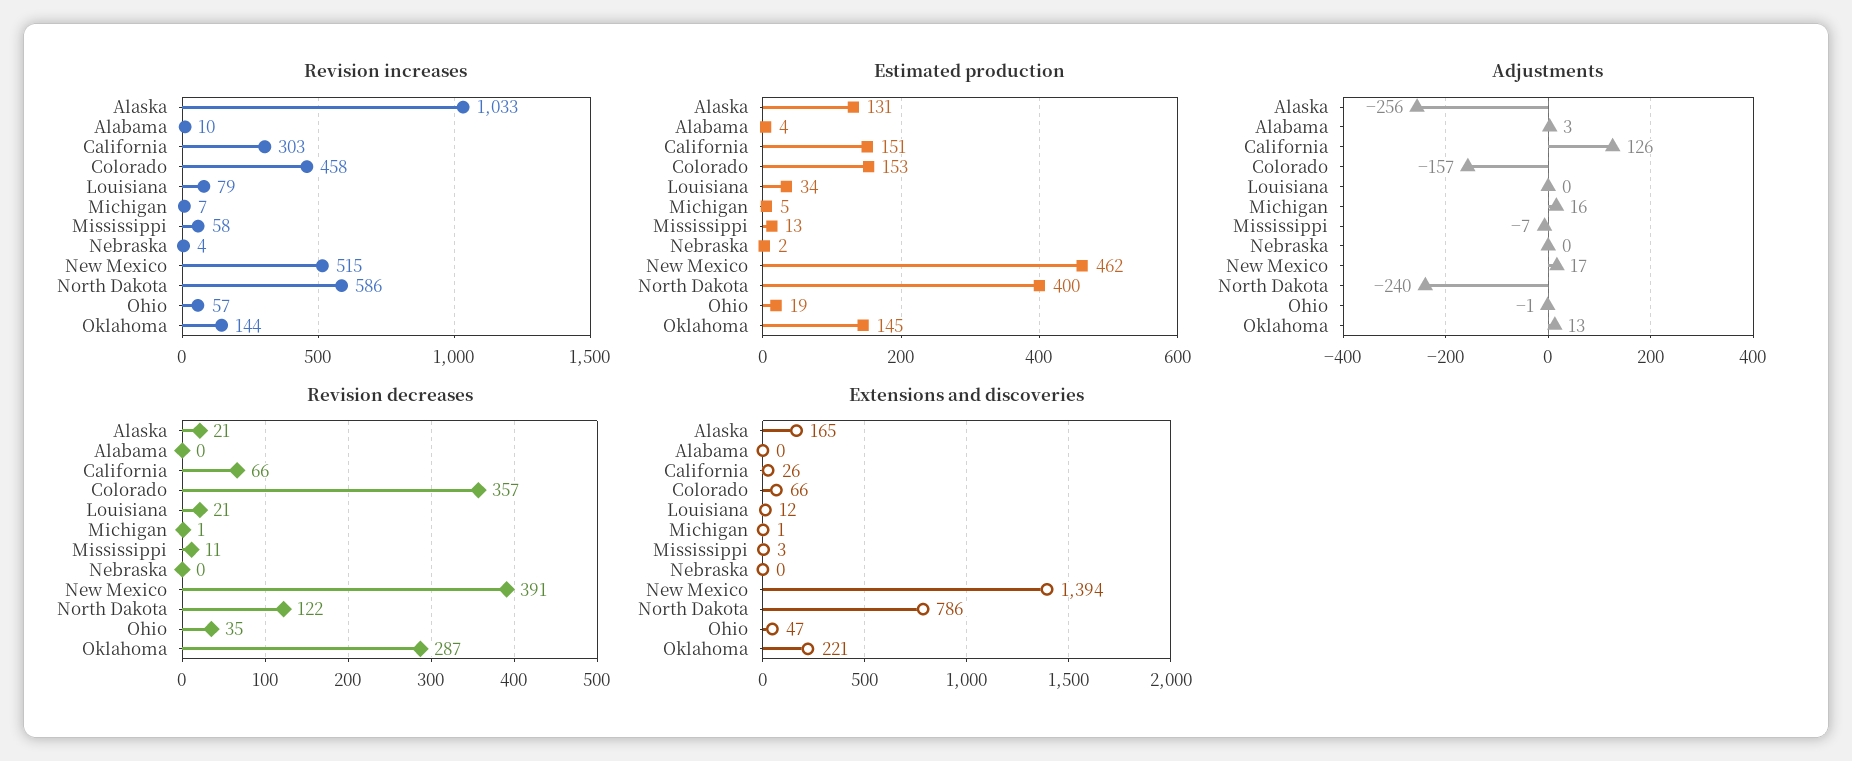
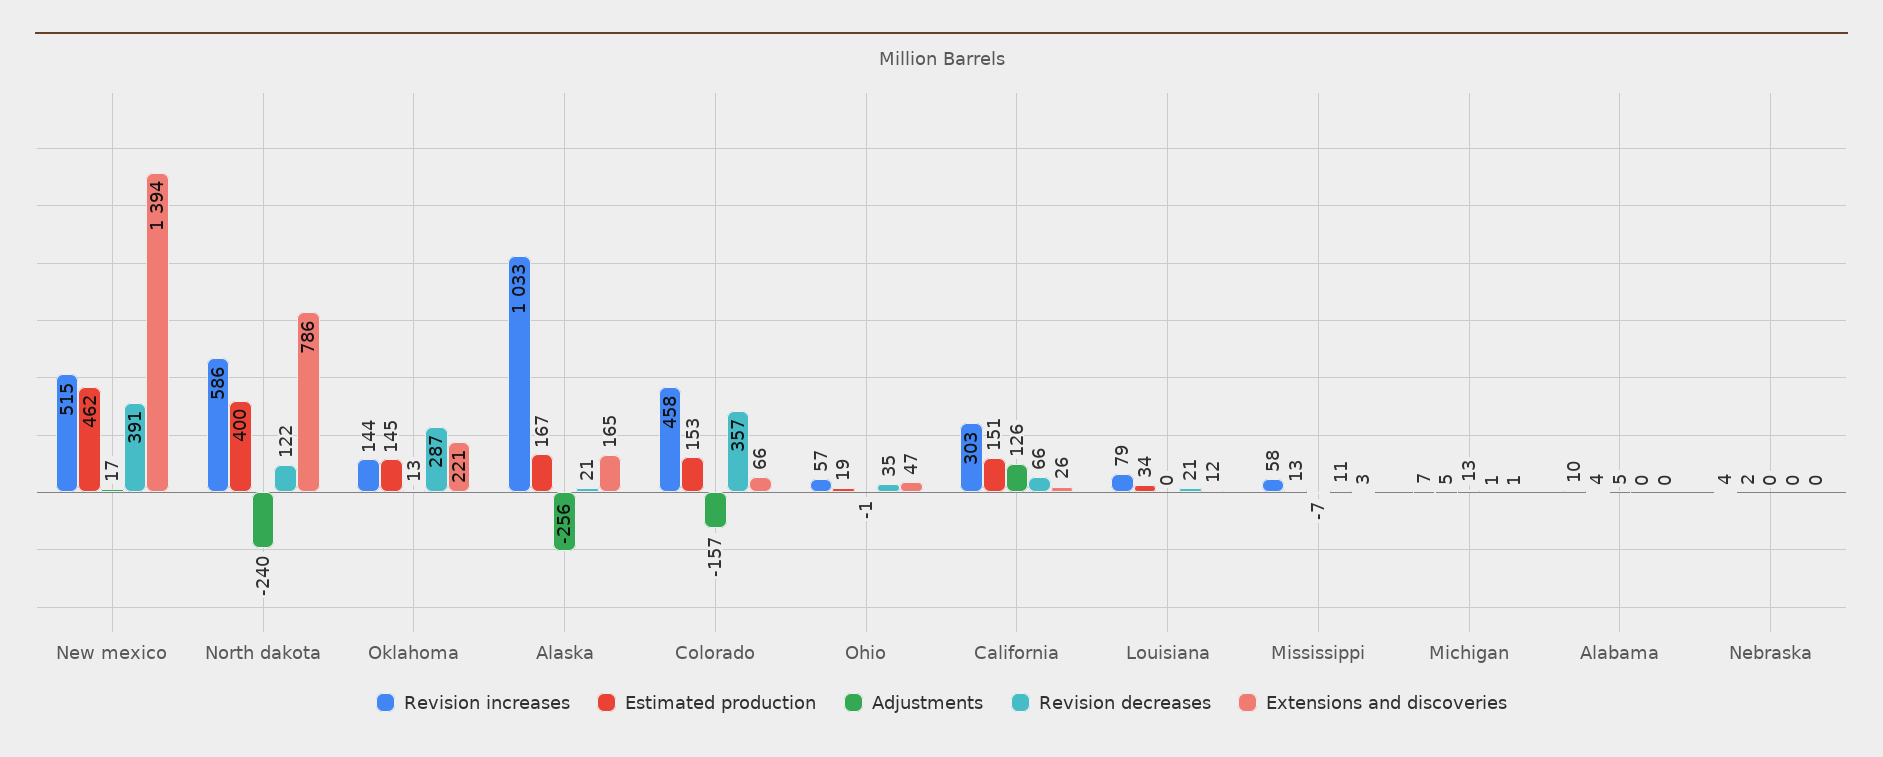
Estimated production, Alaska: 131 -> 167
Adjustments, Alabama: 3 -> 5
Adjustments, Michigan: 16 -> 13

